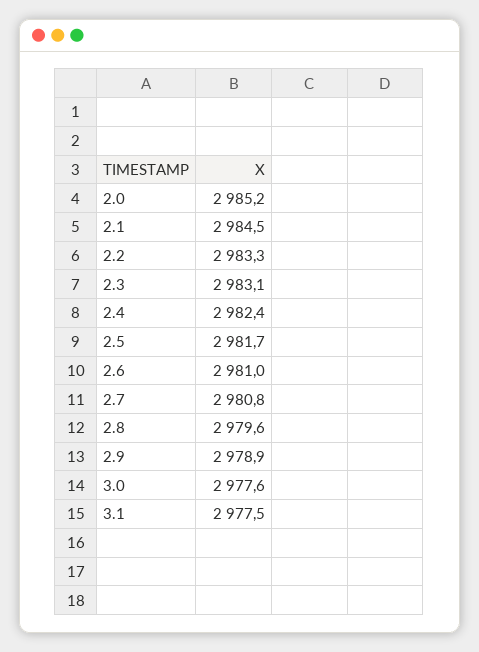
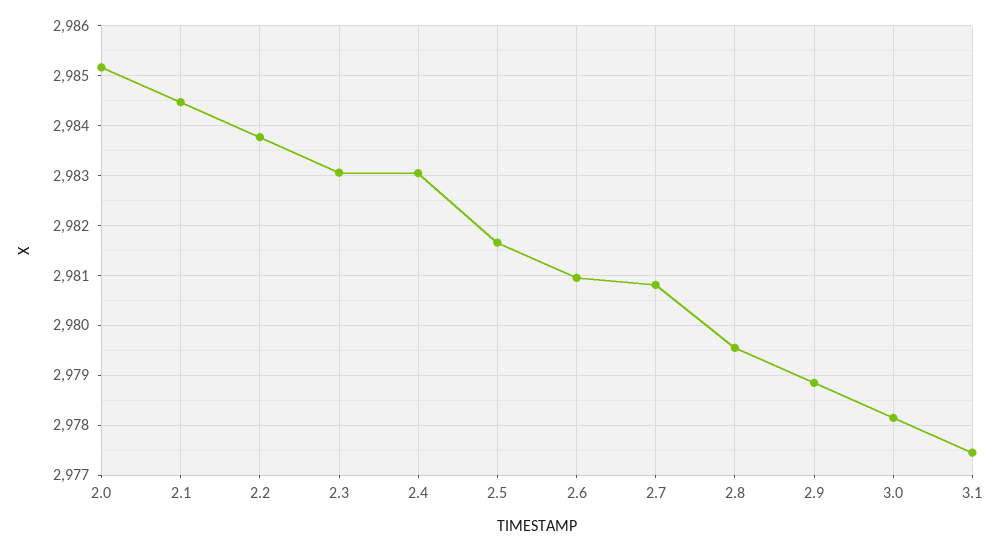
2.2: 2983.3 -> 2983.8
2.4: 2982.4 -> 2983
3.0: 2977.6 -> 2978.2

